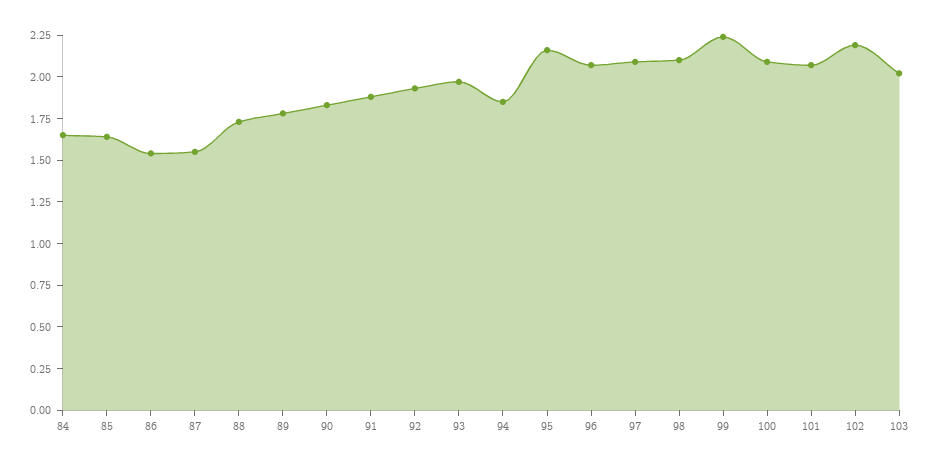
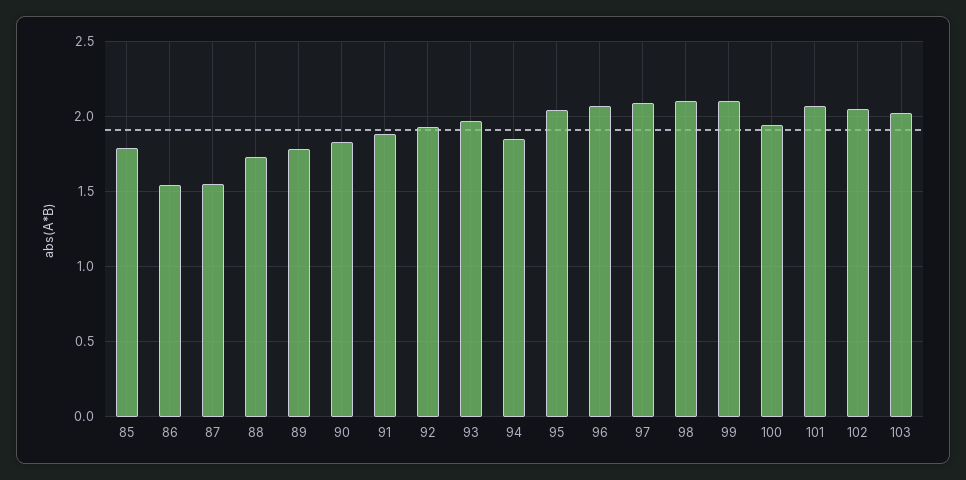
84: 1.65 -> none
85: 1.65 -> 1.8
95: 2.15 -> 2.05
99: 2.25 -> 2.1
100: 2.1 -> 1.95
102: 2.2 -> 2.05

